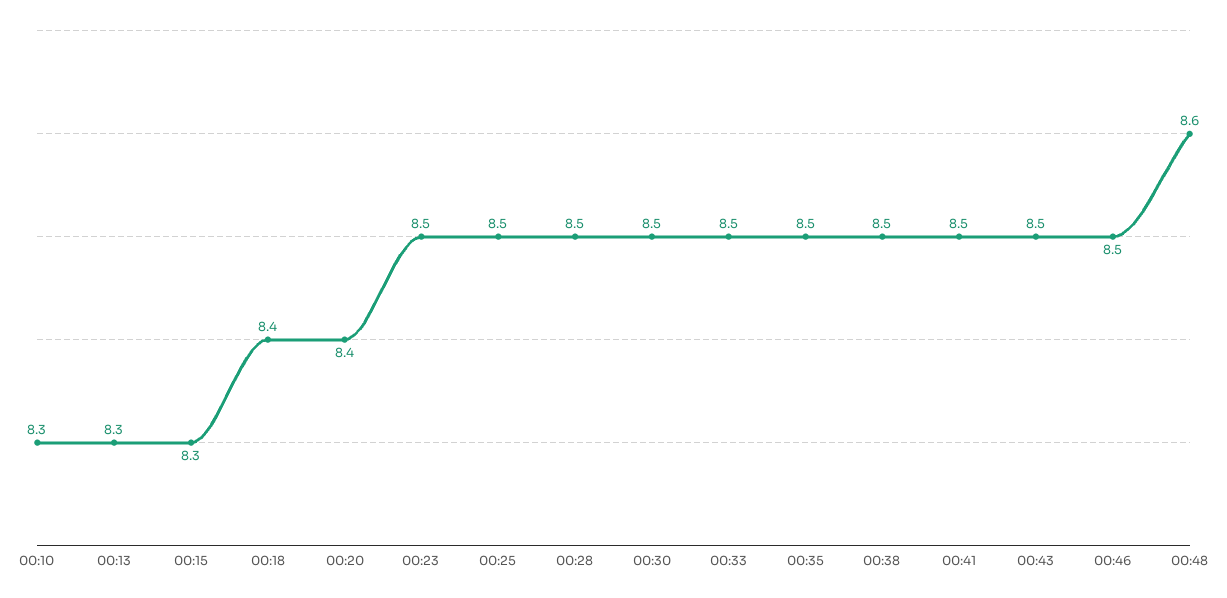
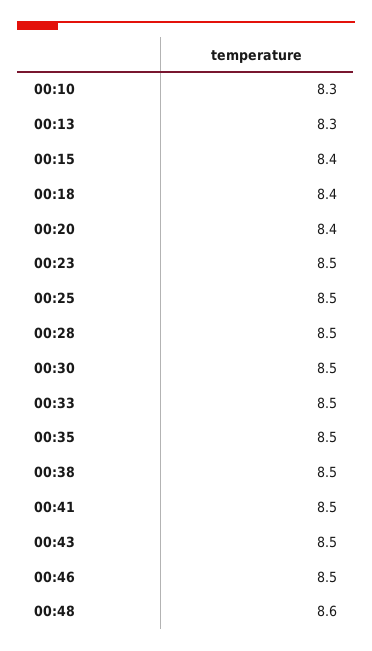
00:15: 8.3 -> 8.4

